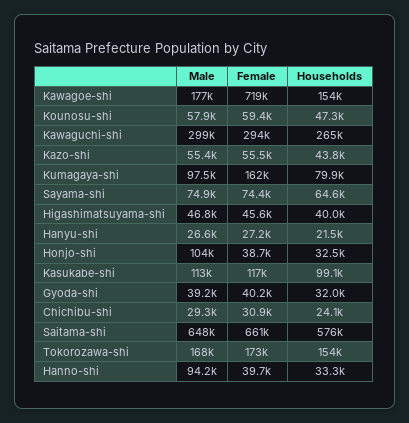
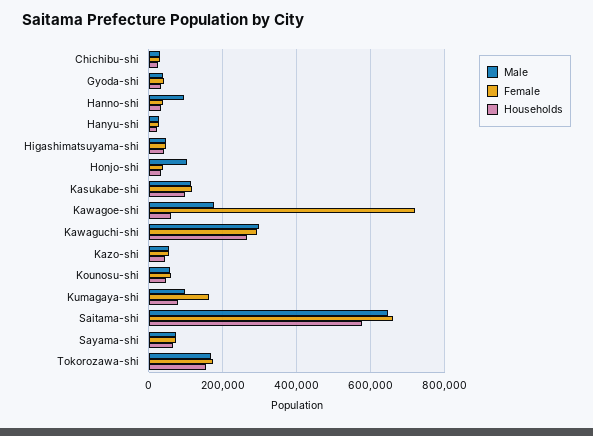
Households, Kawagoe-shi: 154000 -> 60000

